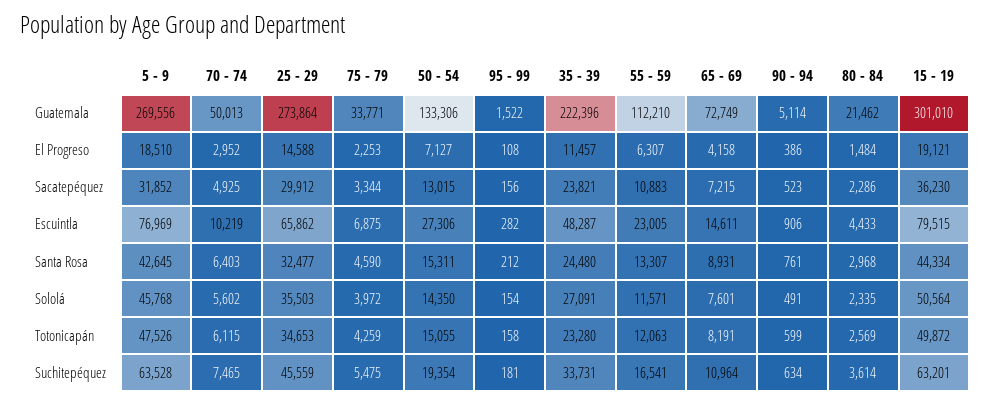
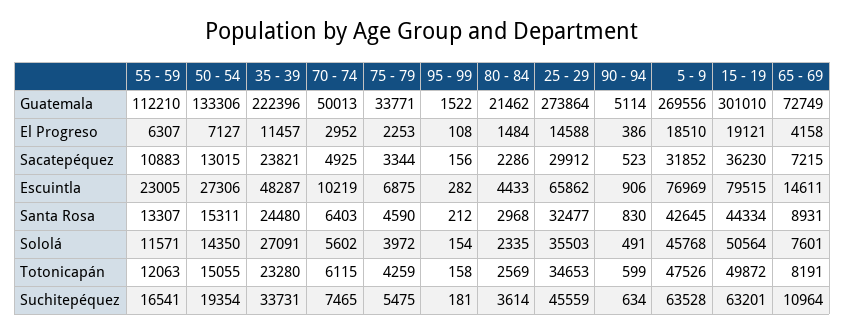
90 - 94, Santa Rosa: 761 -> 830

